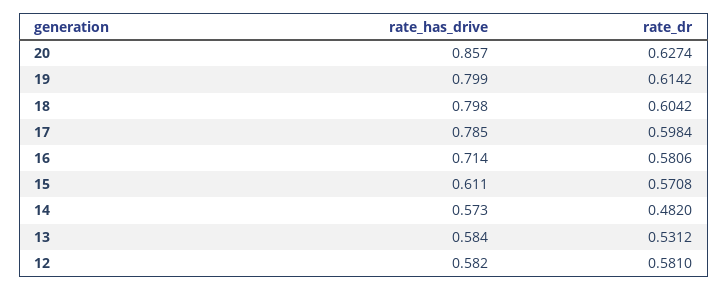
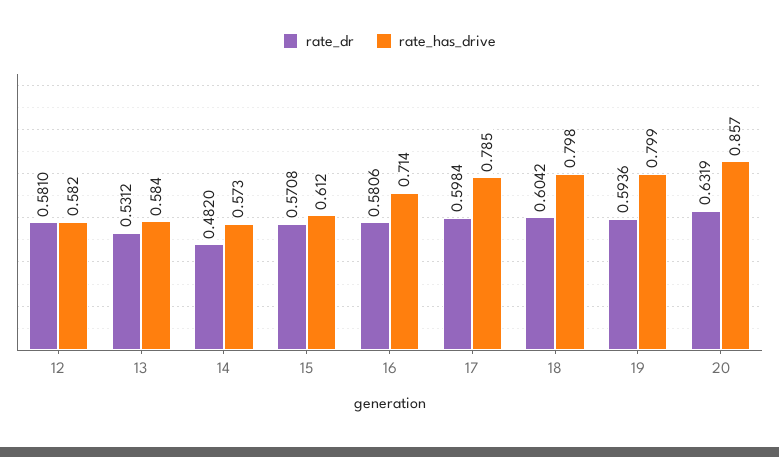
rate_dr, 20: 0.6274 -> 0.6319
rate_dr, 19: 0.6142 -> 0.5936
rate_has_drive, 15: 0.611 -> 0.612

